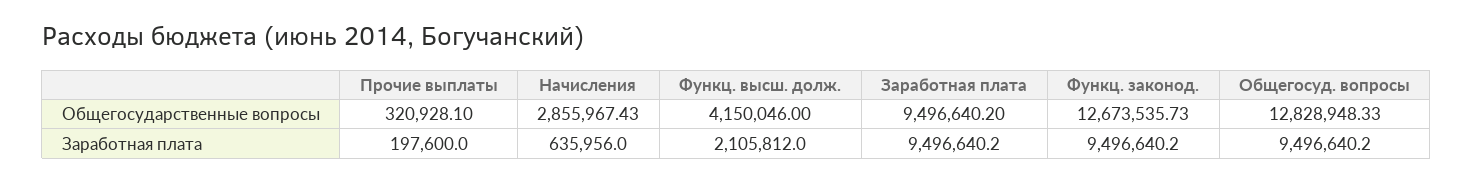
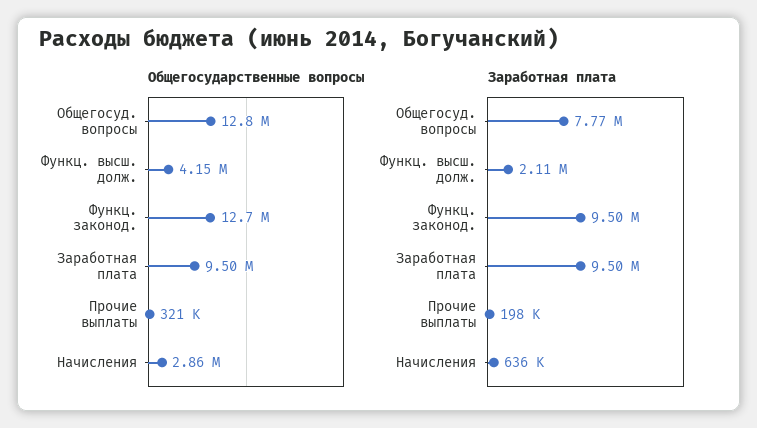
Заработная плата, Общегосуд. вопросы: 9496640.2 -> 7770000

